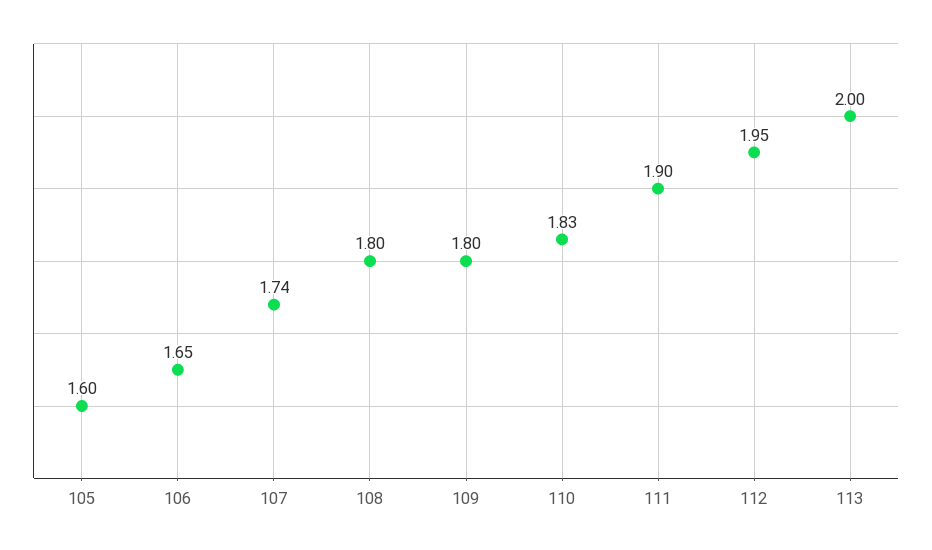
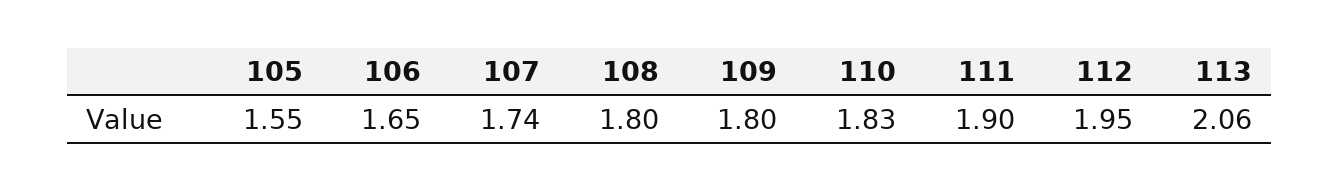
105: 1.6 -> 1.55
113: 2 -> 2.06

